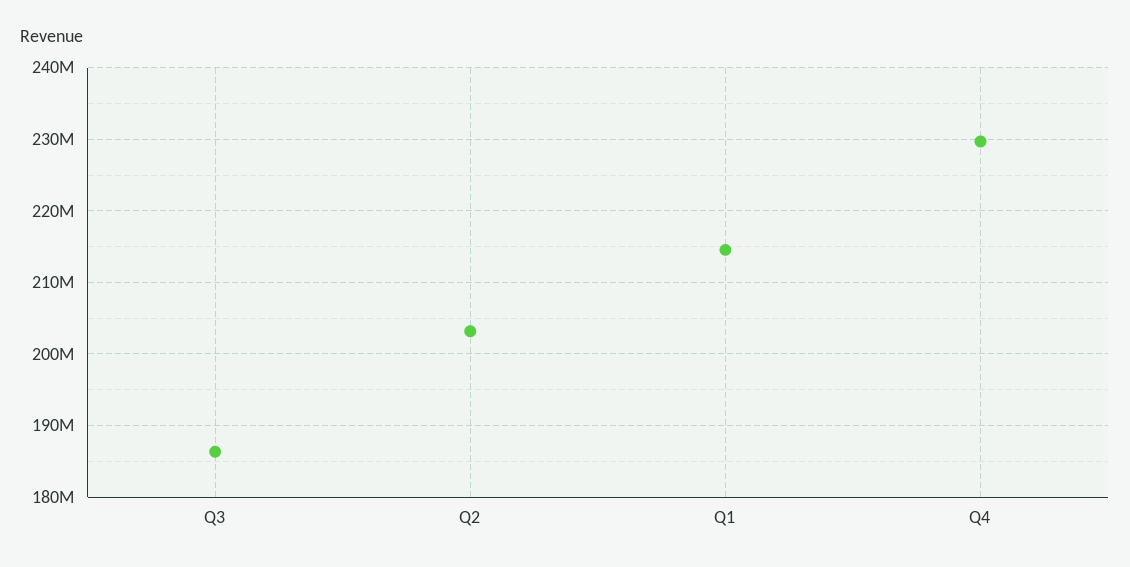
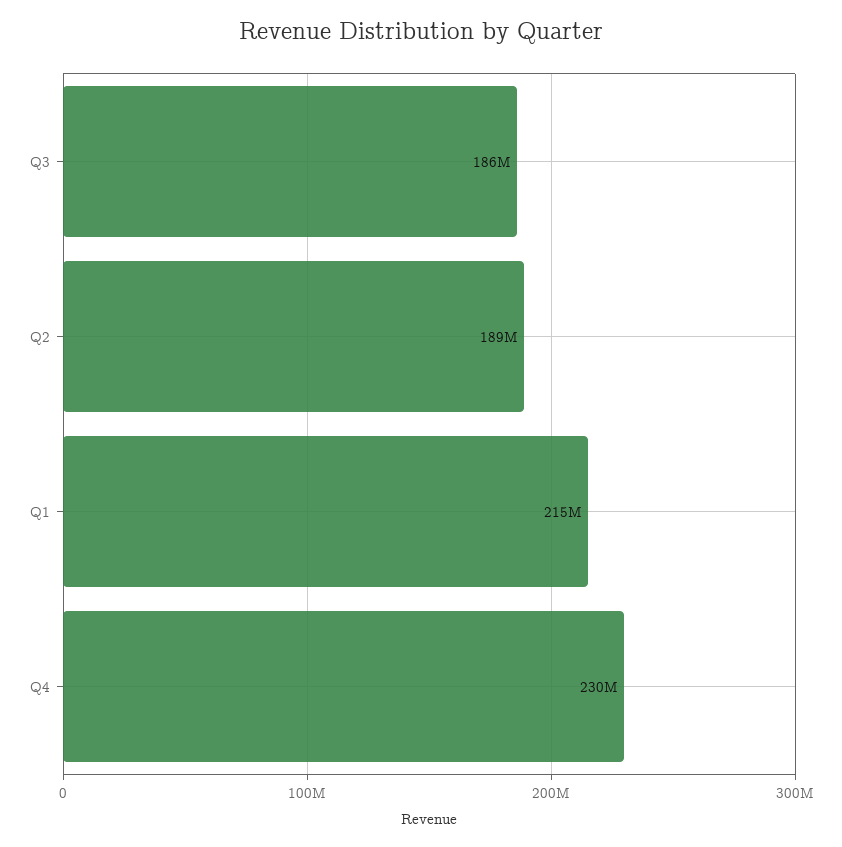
Q2: 203000000 -> 189000000

